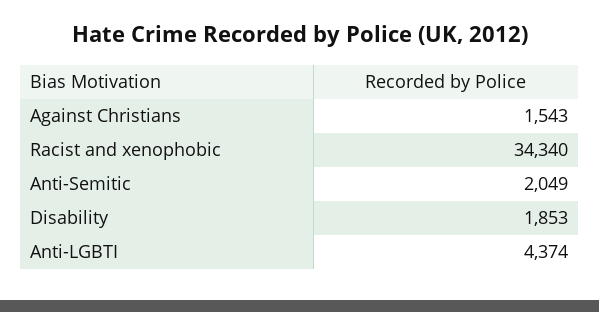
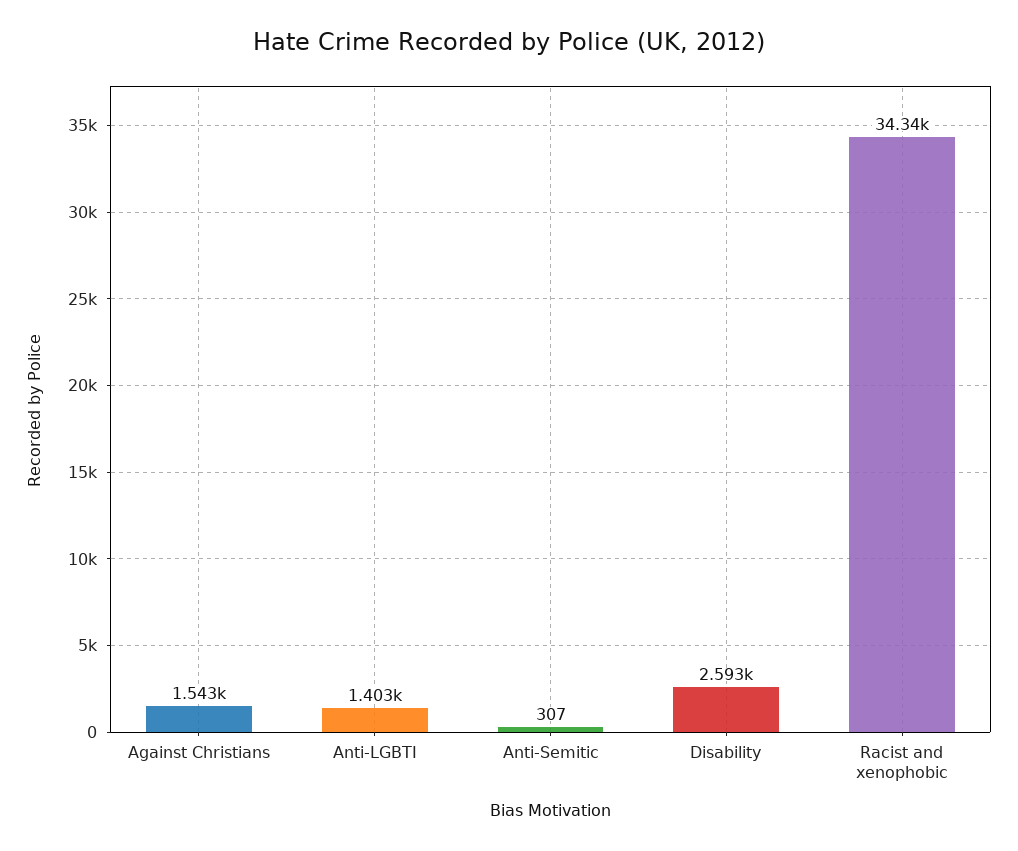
Anti-Semitic: 2049 -> 307
Disability: 1853 -> 2593
Anti-LGBTI: 4374 -> 1403

